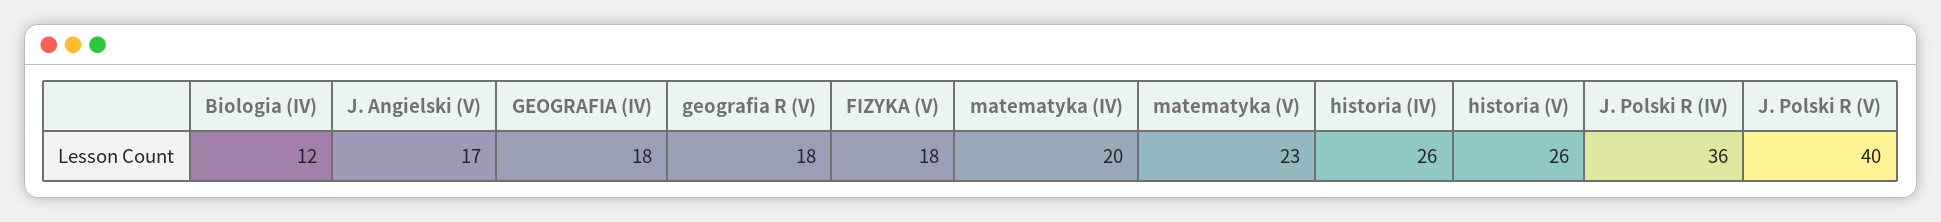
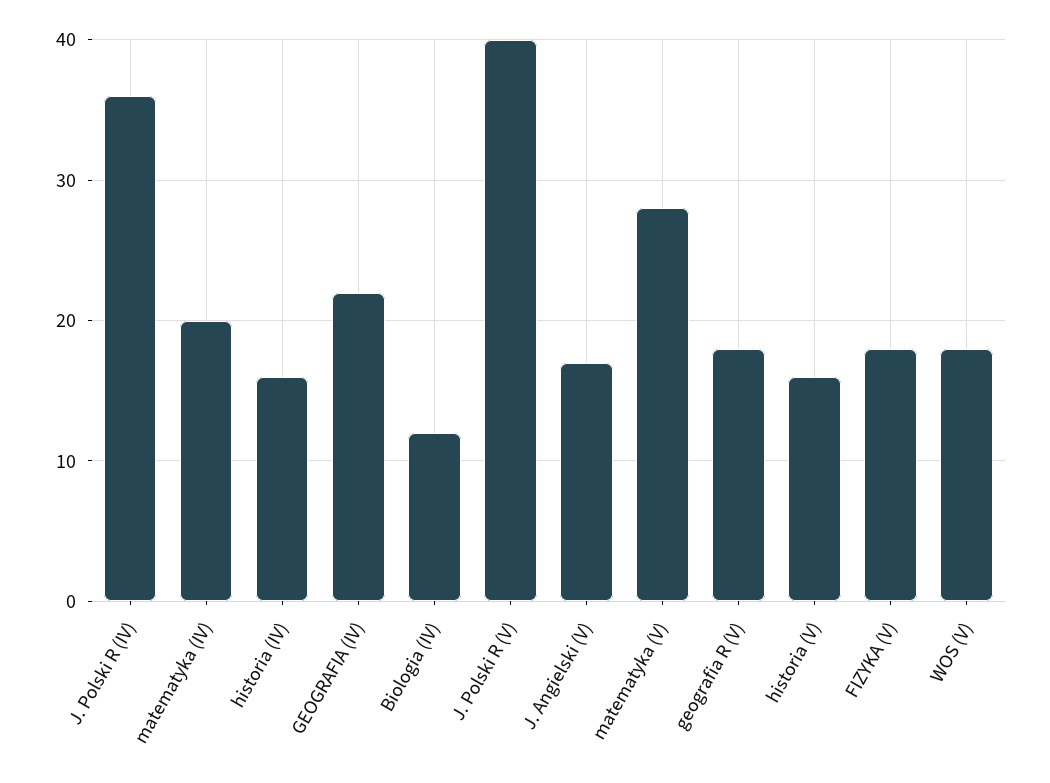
GEOGRAFIA (IV): 18 -> 22
matematyka (V): 23 -> 28
historia (IV): 26 -> 16
historia (V): 26 -> 16
WOS (V): none -> 18

